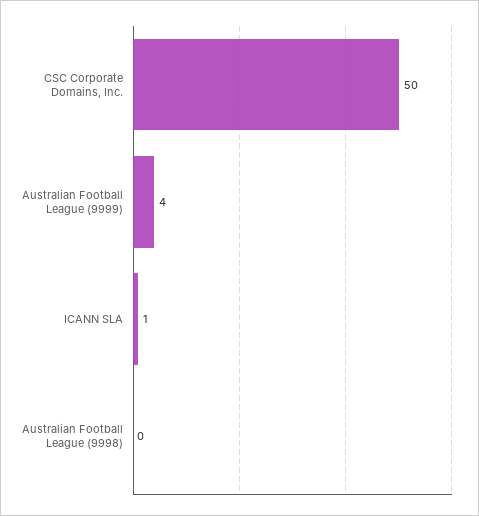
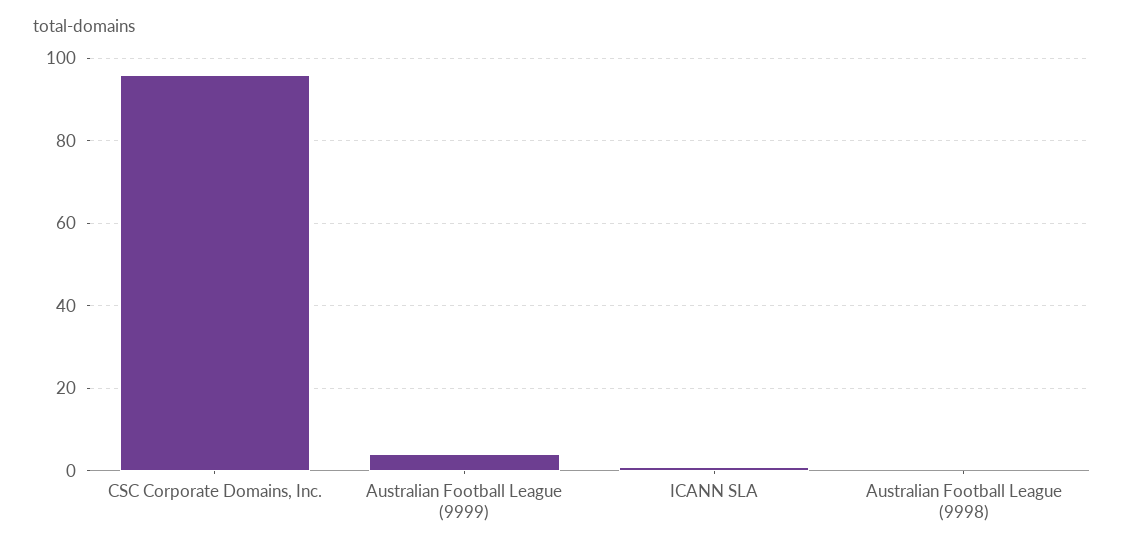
CSC Corporate Domains, Inc.: 50 -> 95

